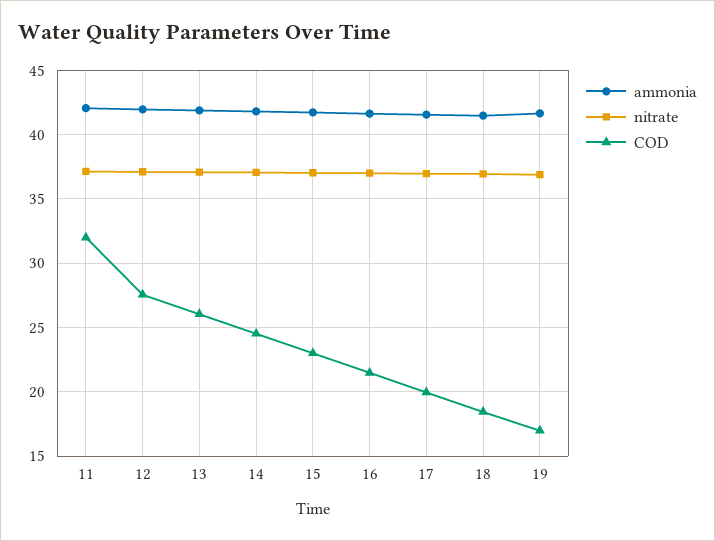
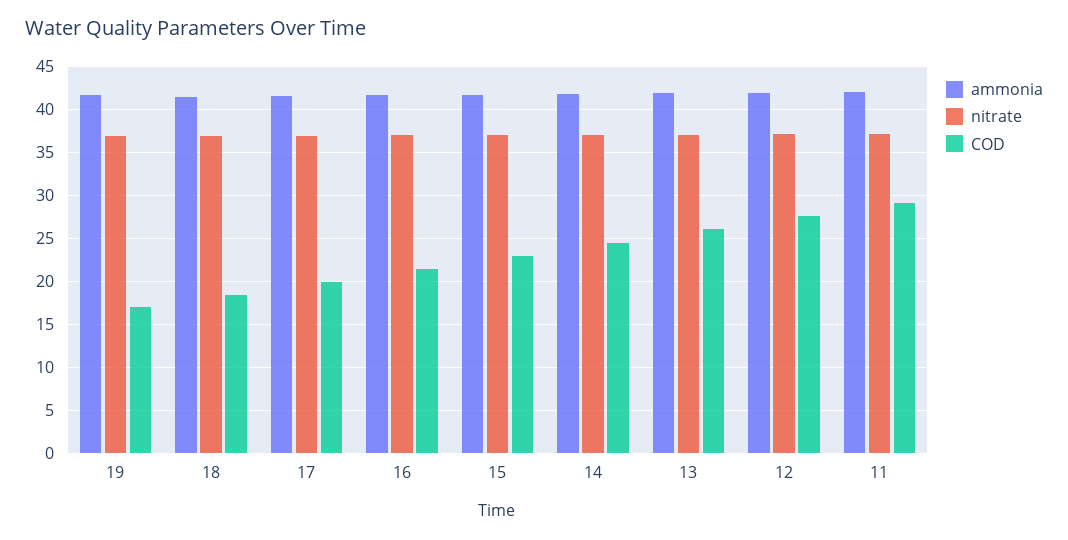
COD, 11: 32 -> 29

